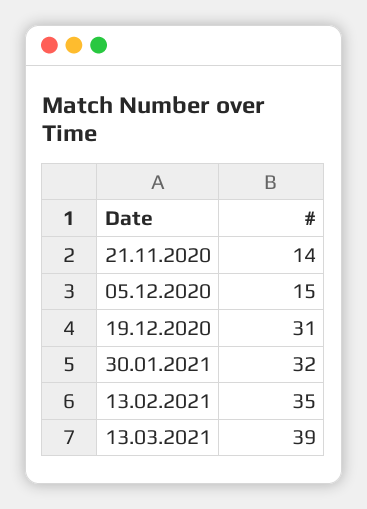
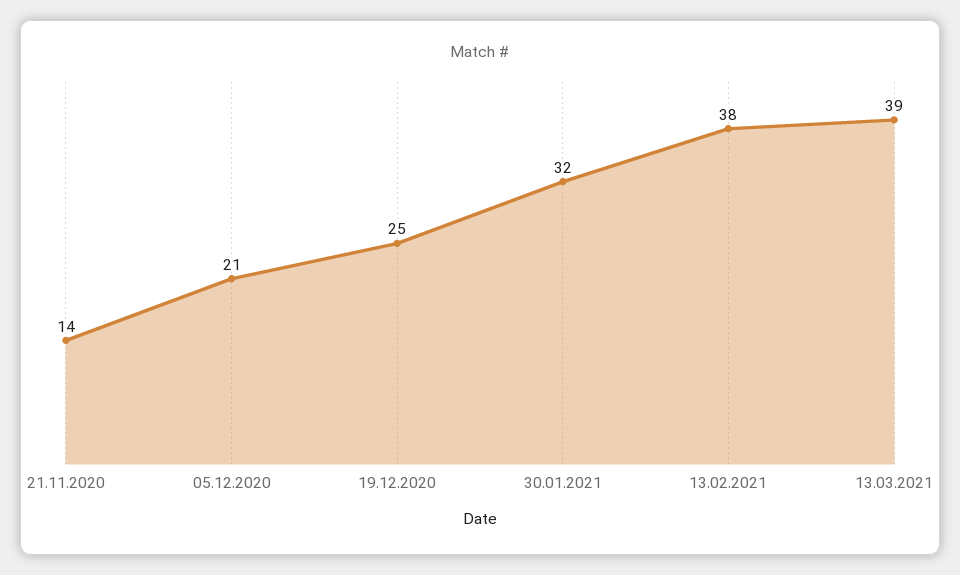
05.12.2020: 15 -> 21
19.12.2020: 31 -> 25
13.02.2021: 35 -> 38

